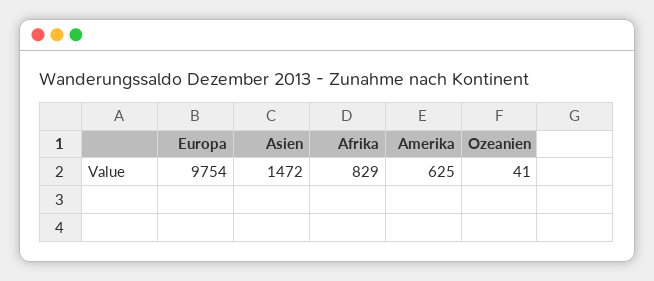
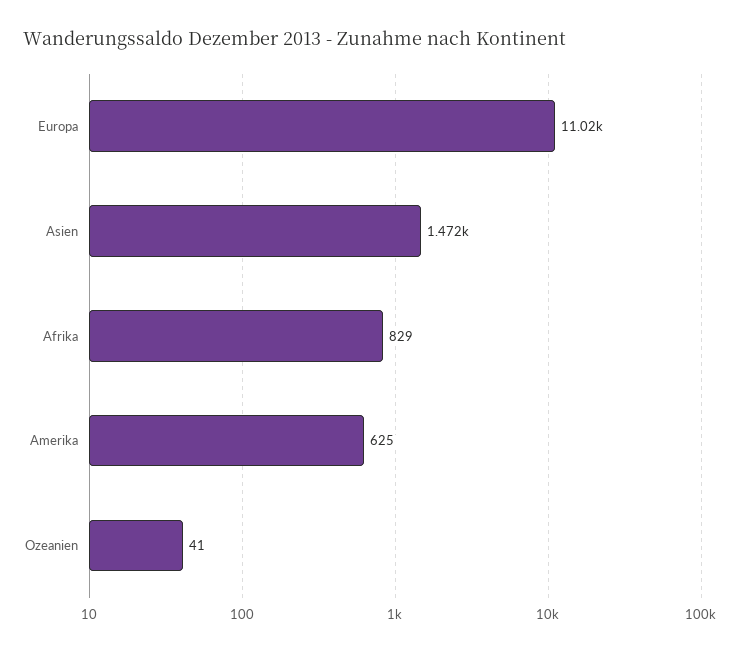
Europa: 9754 -> 11020

